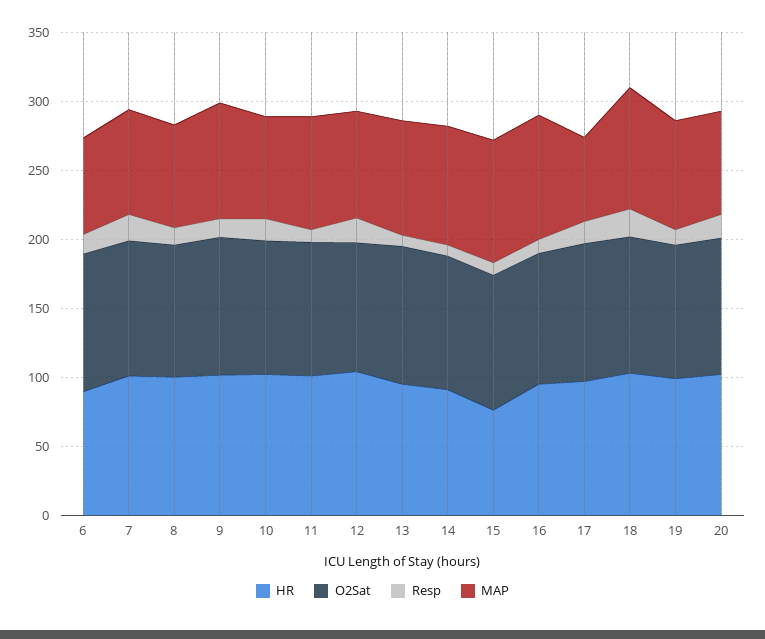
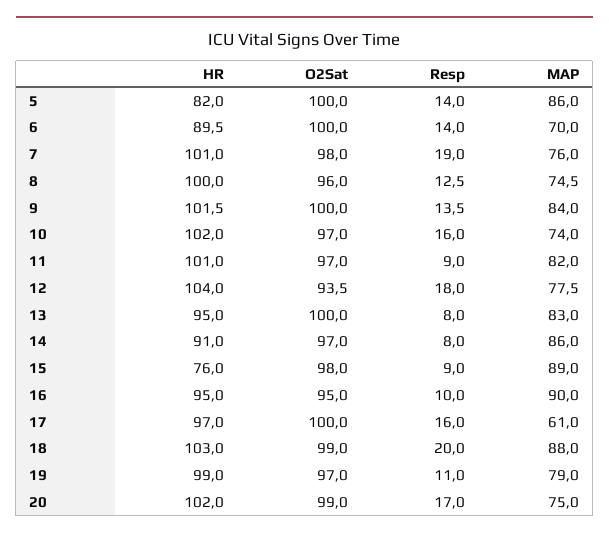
HR, 5: none -> 82
O2Sat, 5: none -> 100
Resp, 5: none -> 14
MAP, 5: none -> 86

